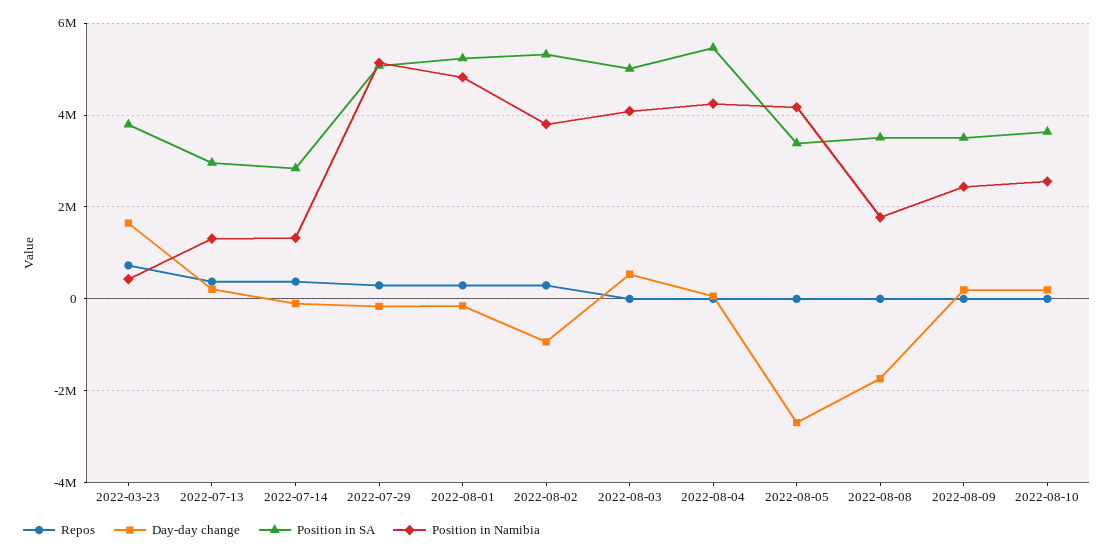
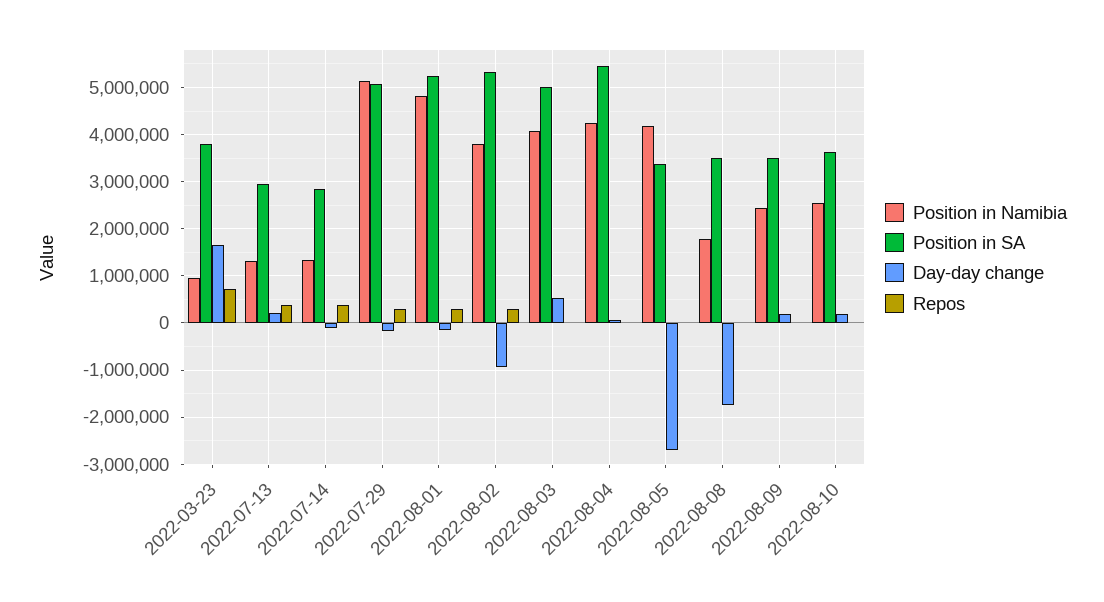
Position in Namibia, 2022-03-23: 400000 -> 1000000

